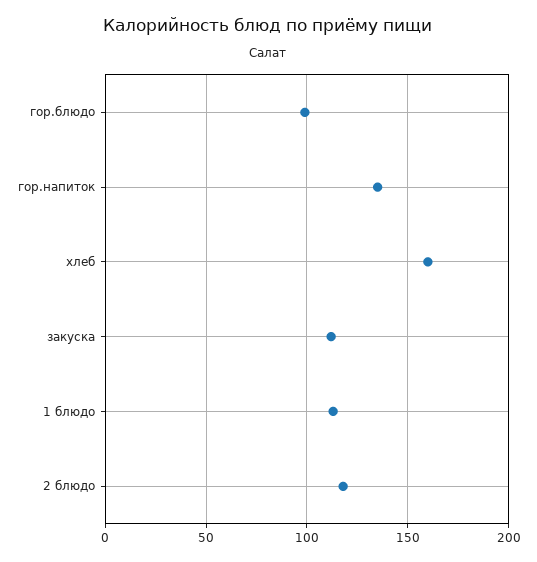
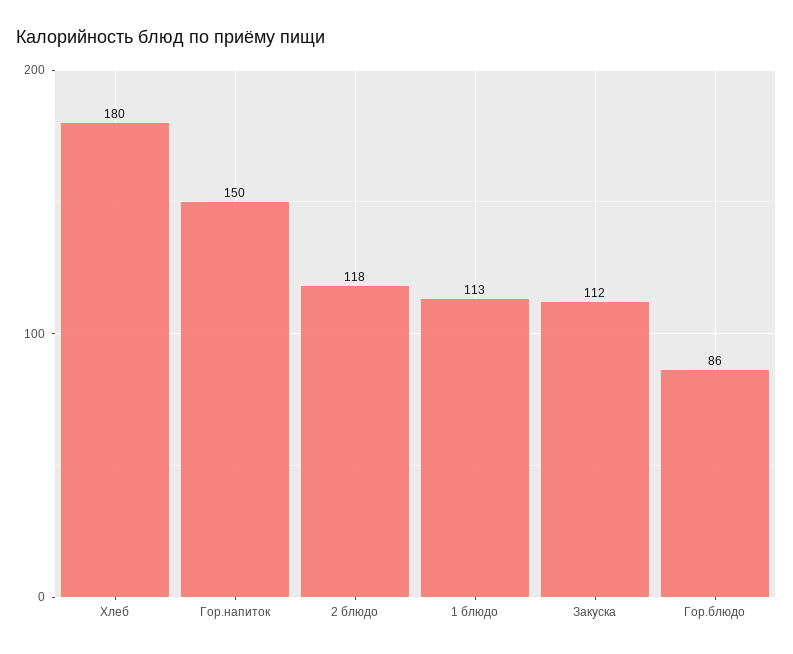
гор.блюдо: 100 -> 86
гор.напиток: 135 -> 150
хлеб: 160 -> 180

